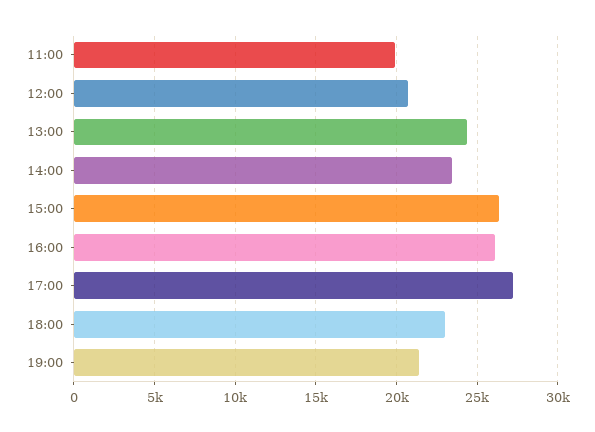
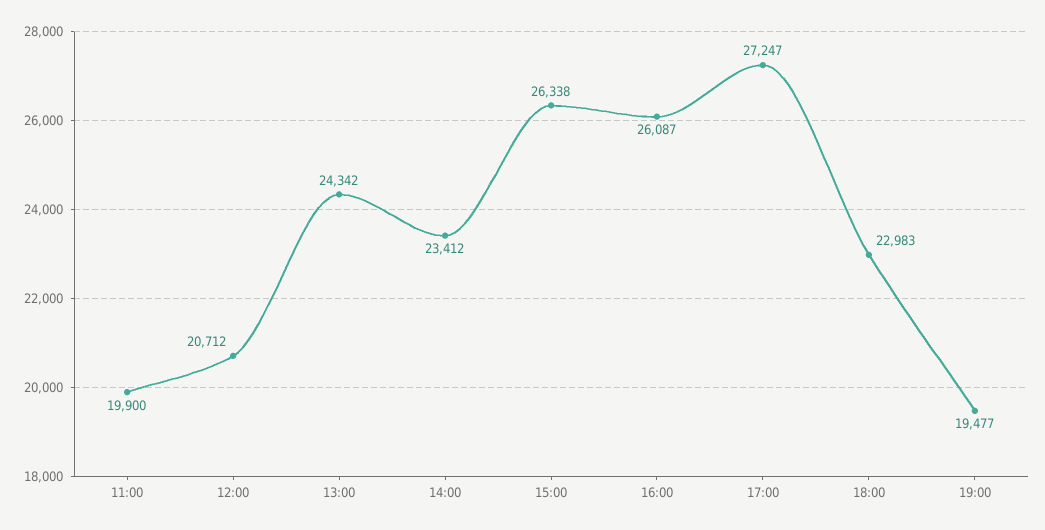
19:00: 21500 -> 19477

